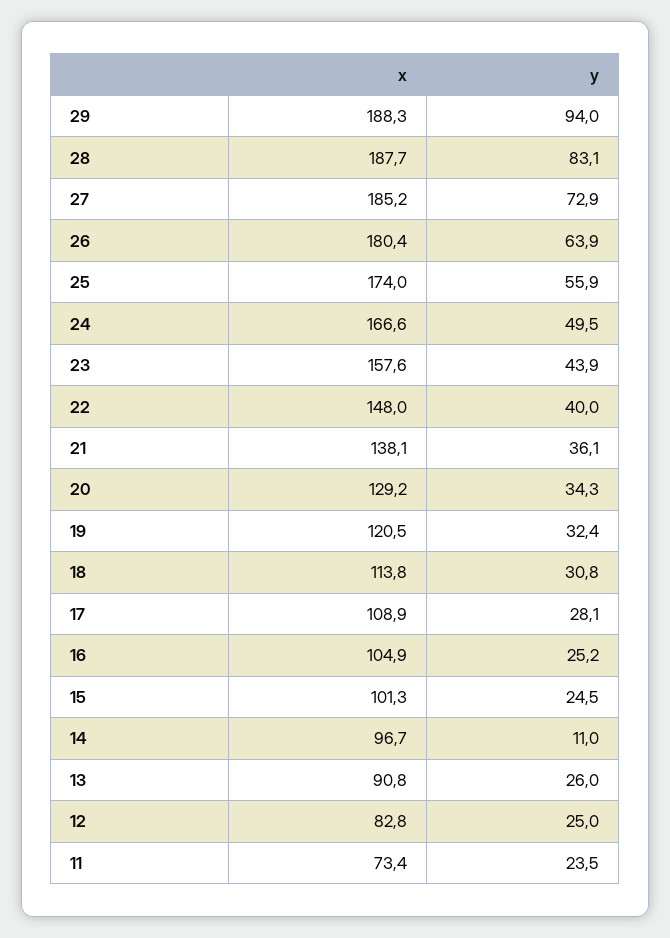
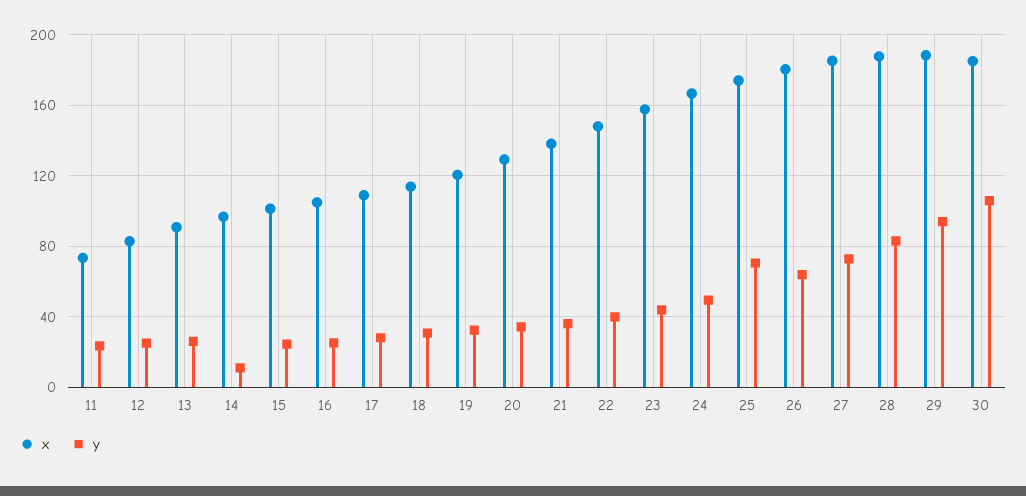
y, 25: 55.9 -> 70
x, 30: none -> 185
y, 30: none -> 105

